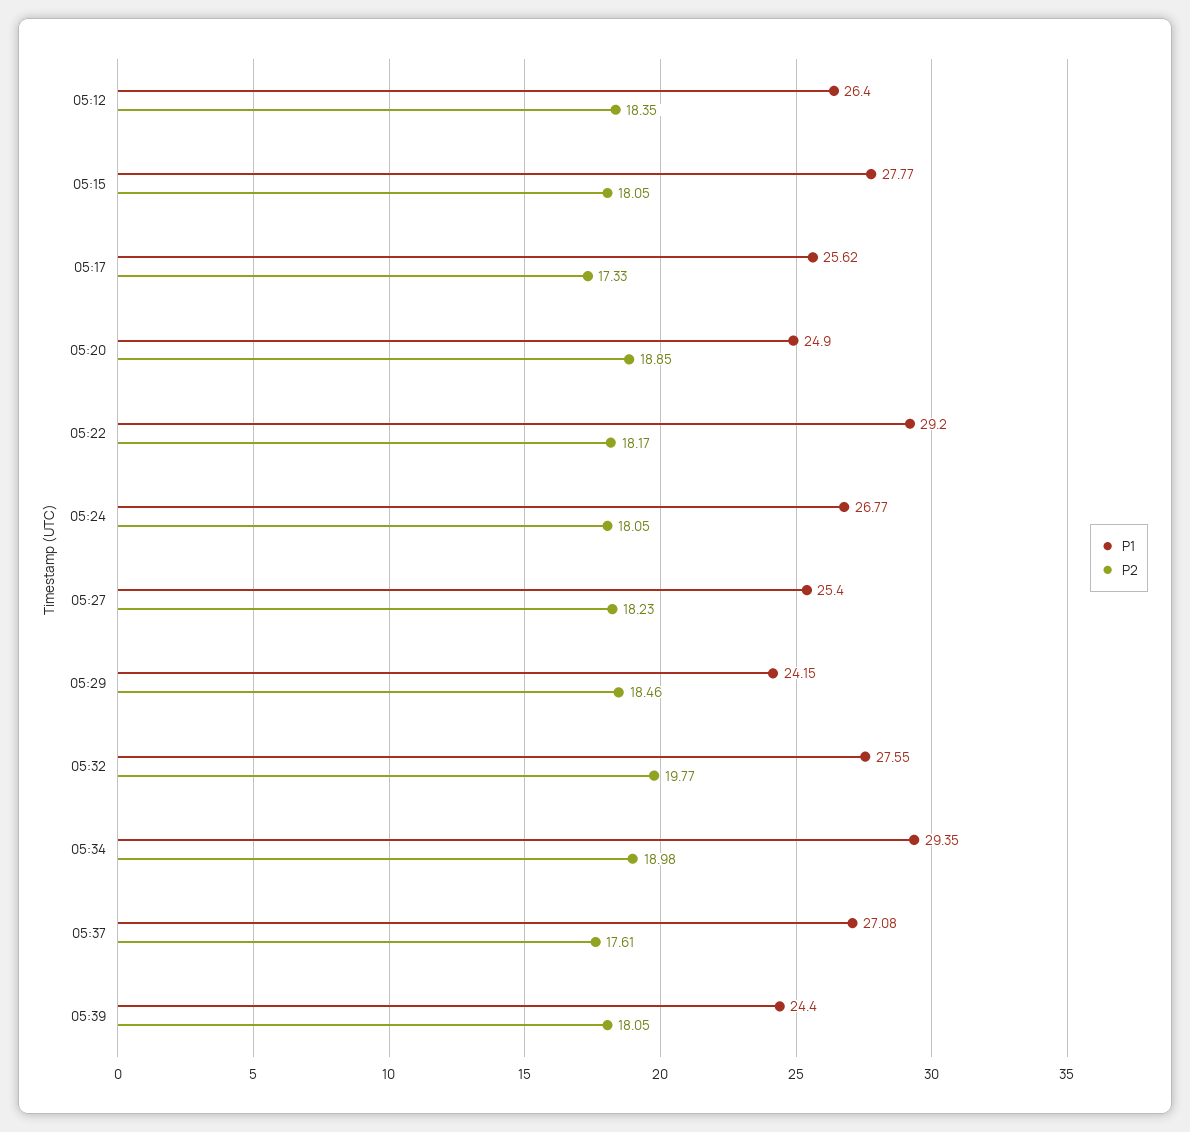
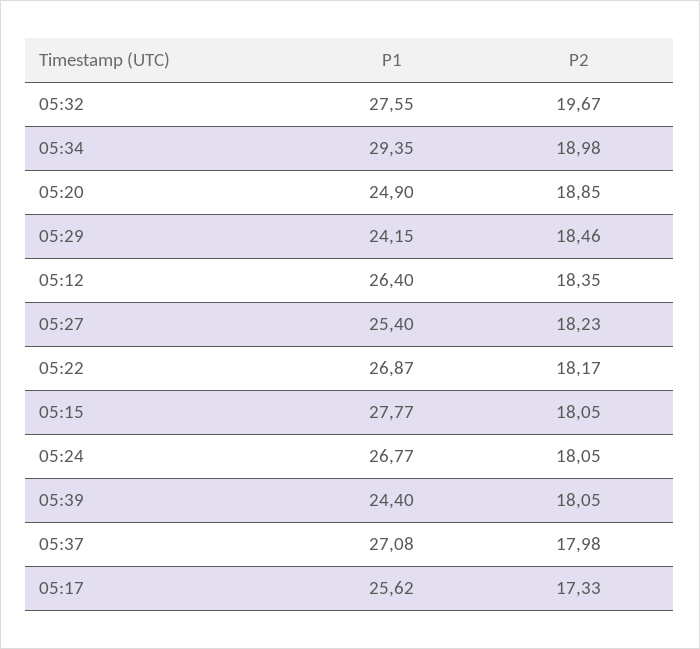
P1, 05:22: 29.2 -> 26.87
P2, 05:32: 19.77 -> 19.67
P2, 05:37: 17.61 -> 17.98

